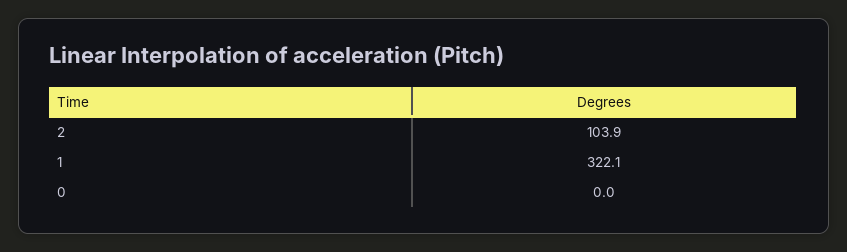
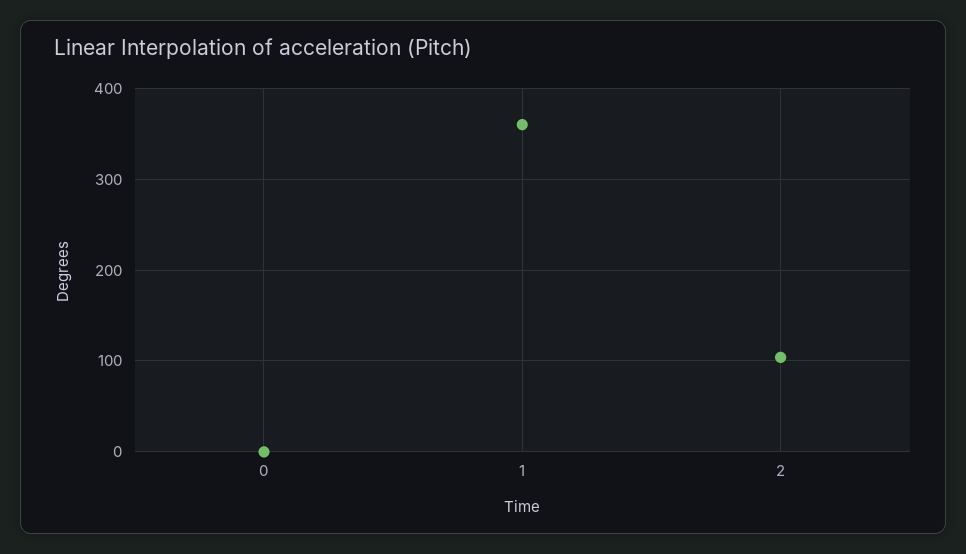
1: 322.1 -> 360

